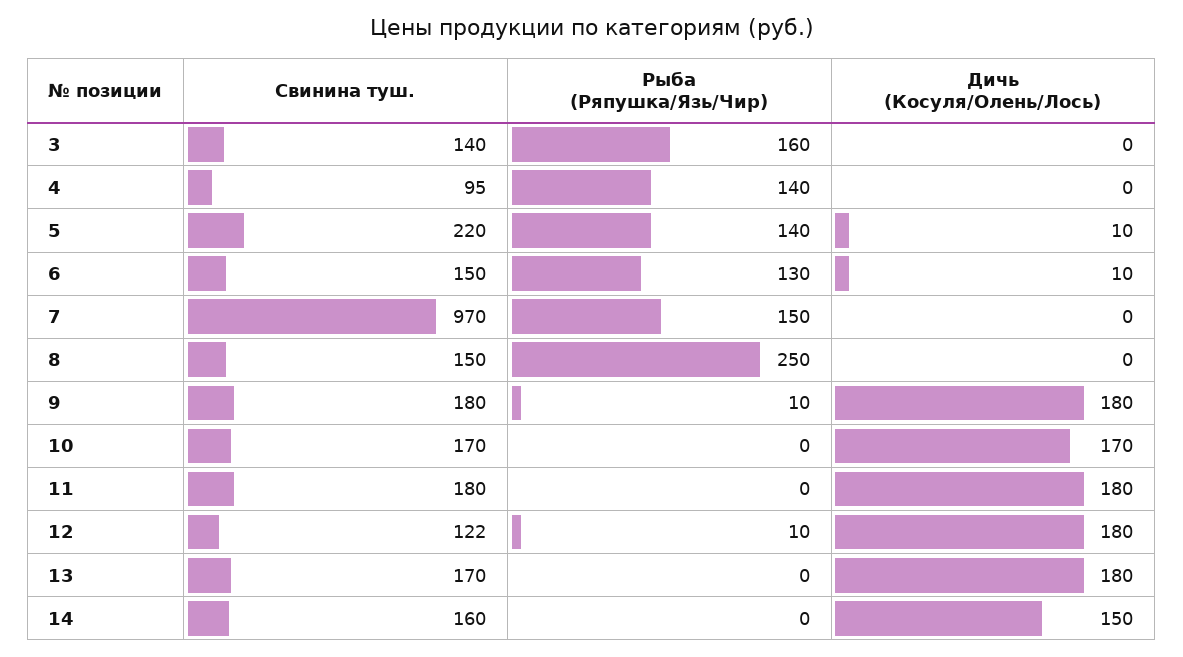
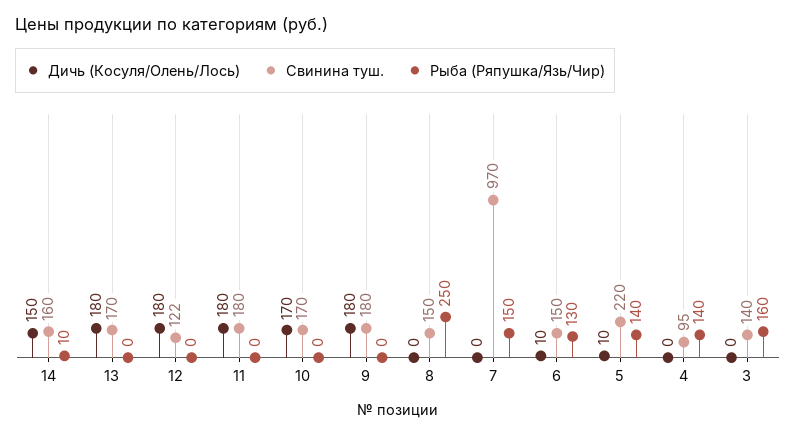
Рыба (Ряпушка/Язь/Чир), 9: 10 -> 0
Рыба (Ряпушка/Язь/Чир), 12: 10 -> 0
Рыба (Ряпушка/Язь/Чир), 14: 0 -> 10

